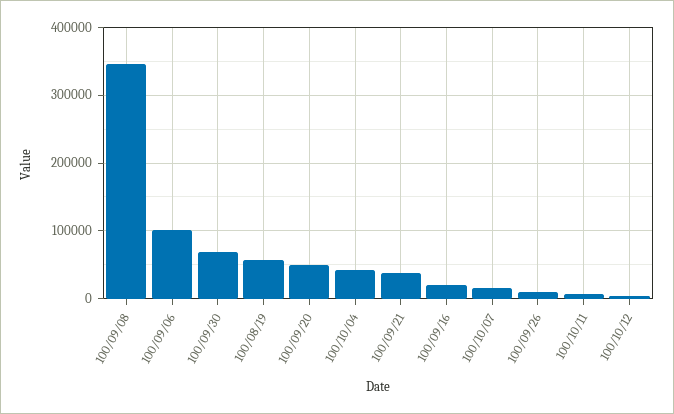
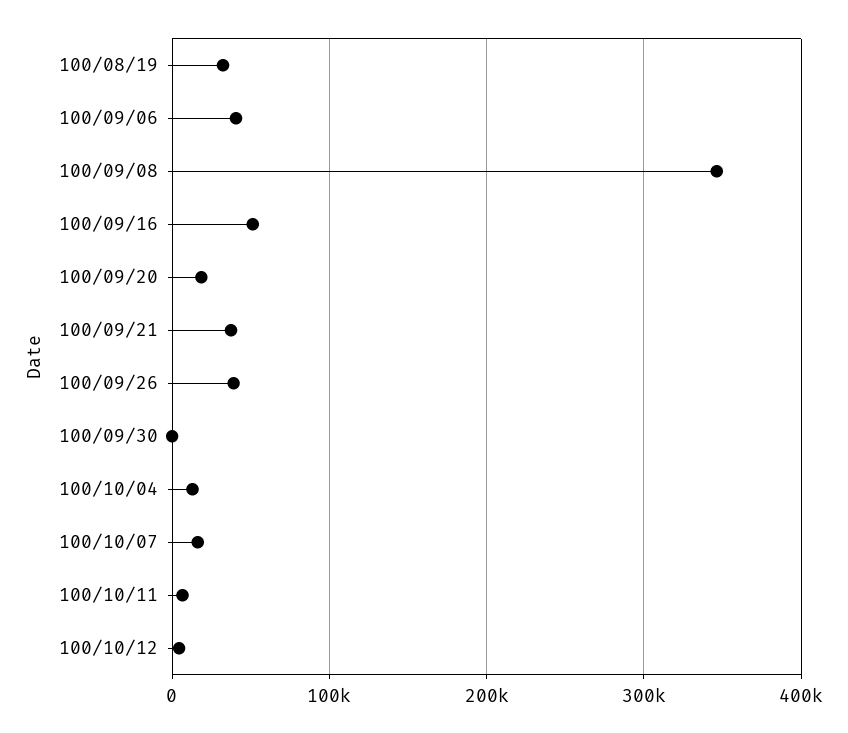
100/09/06: 100000 -> 40000
100/09/30: 70000 -> 0
100/08/19: 60000 -> 30000
100/09/20: 50000 -> 20000
100/10/04: 40000 -> 10000
100/09/16: 20000 -> 50000
100/09/26: 10000 -> 40000

